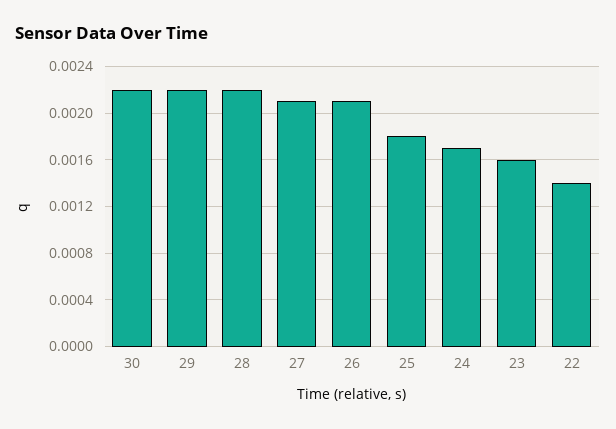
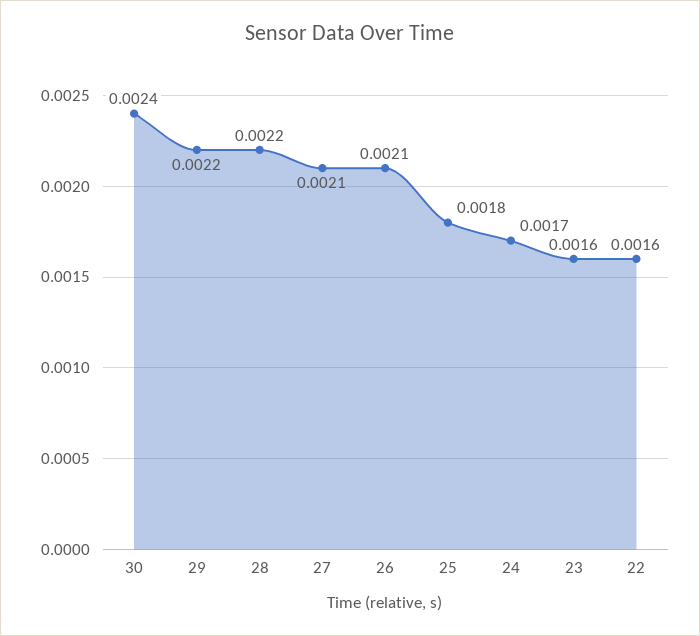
30: 0.0022 -> 0.0024
22: 0.0014 -> 0.0016

